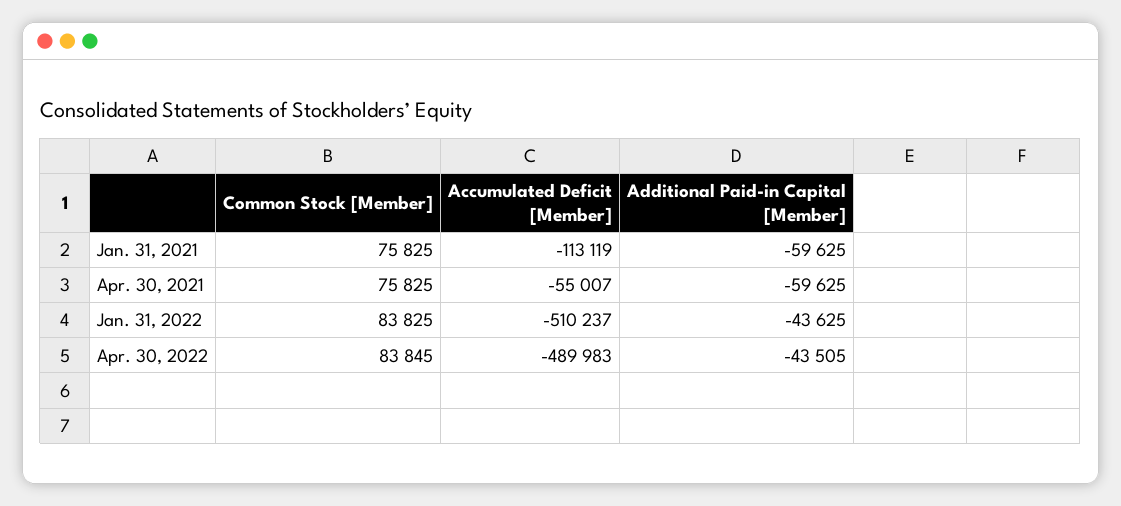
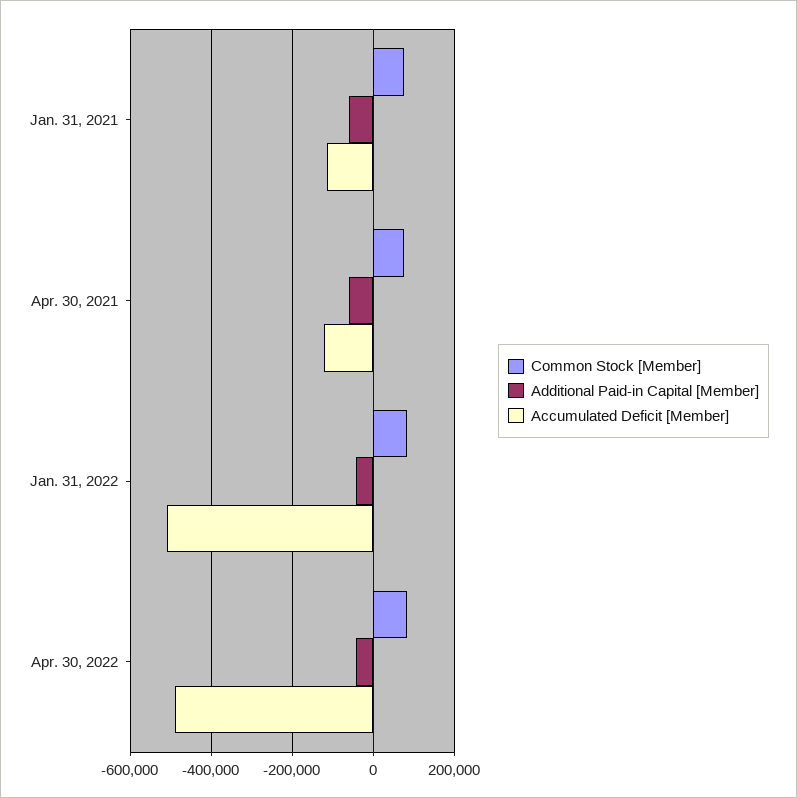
Accumulated Deficit [Member], Apr. 30, 2021: -55007 -> -120000

